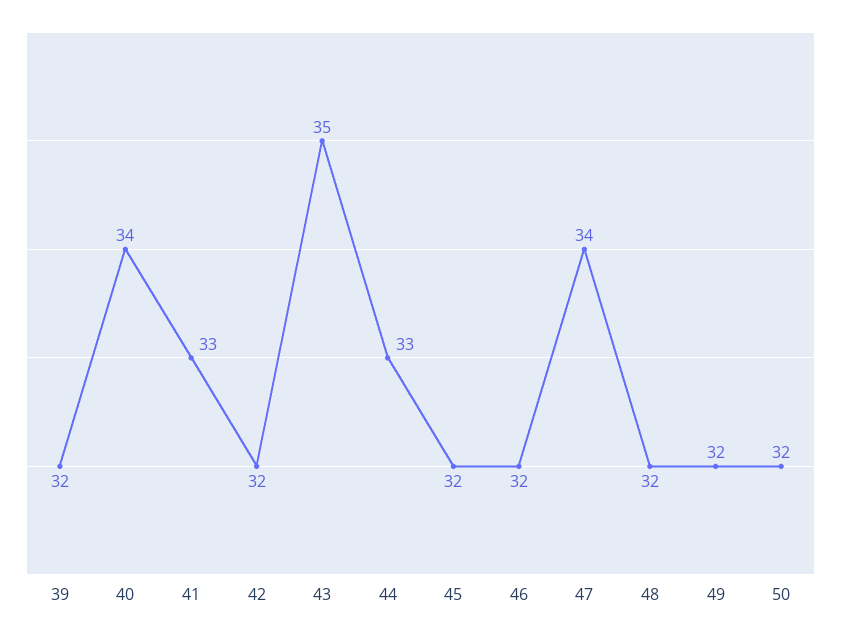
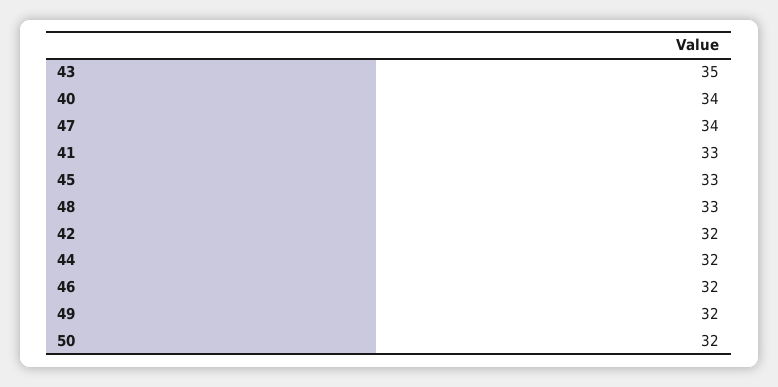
39: 32 -> none
44: 33 -> 32
45: 32 -> 33
48: 32 -> 33

